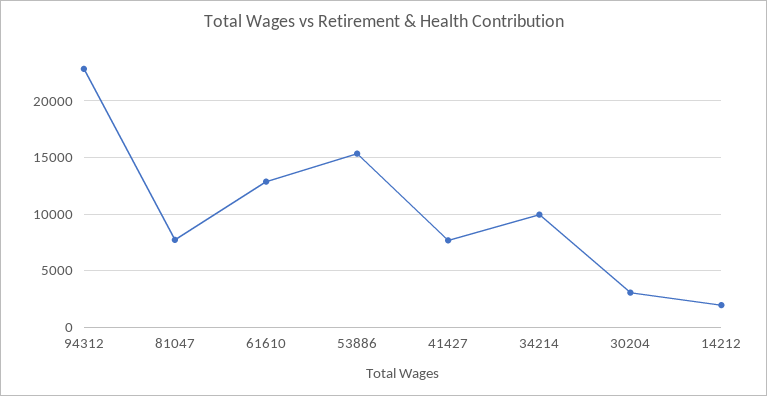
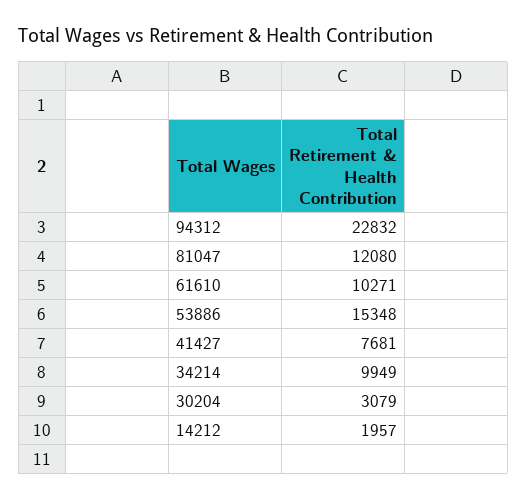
81047: 8000 -> 12080
61610: 13000 -> 10271

